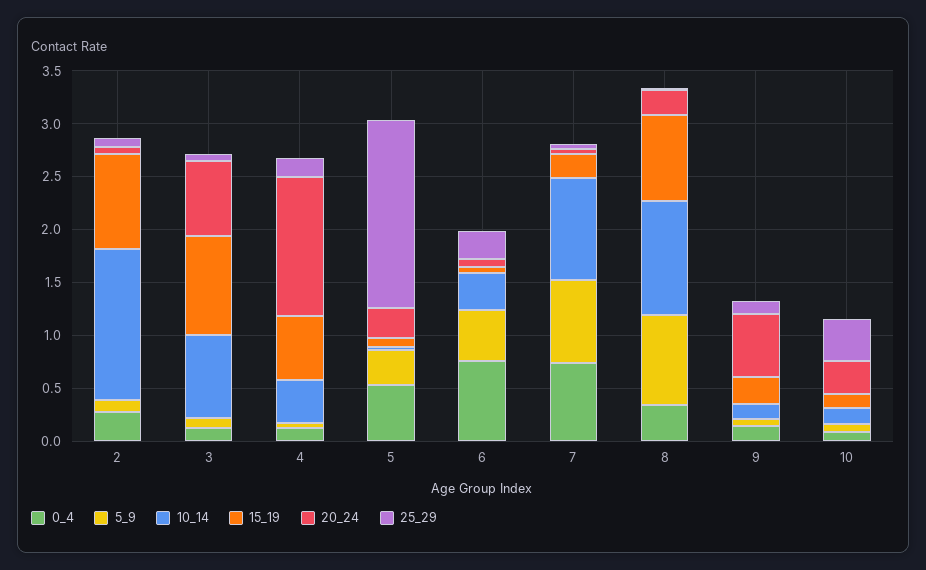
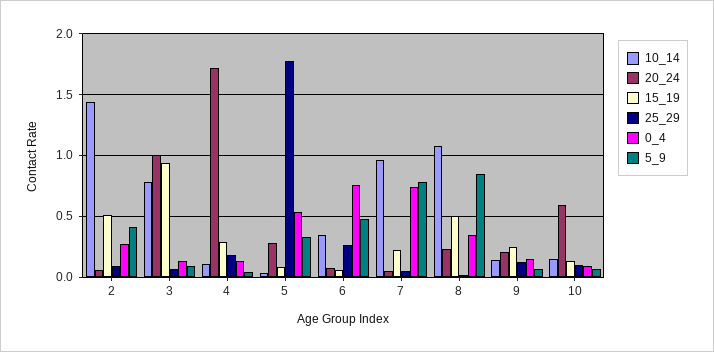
5_9, 2: 0.1 -> 0.4
15_19, 2: 0.9 -> 0.5
20_24, 3: 0.7 -> 1
10_14, 4: 0.4 -> 0.1
15_19, 4: 0.6 -> 0.3
20_24, 4: 1.3 -> 1.7
15_19, 8: 0.8 -> 0.5
20_24, 9: 0.6 -> 0.2
20_24, 10: 0.3 -> 0.6
25_29, 10: 0.4 -> 0.1

